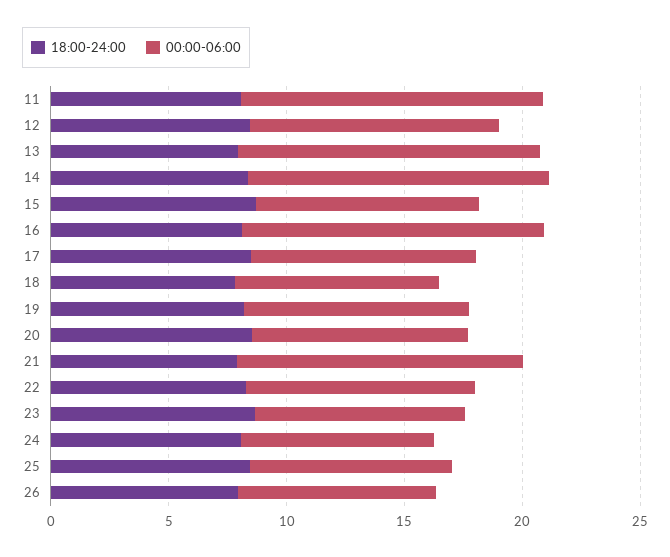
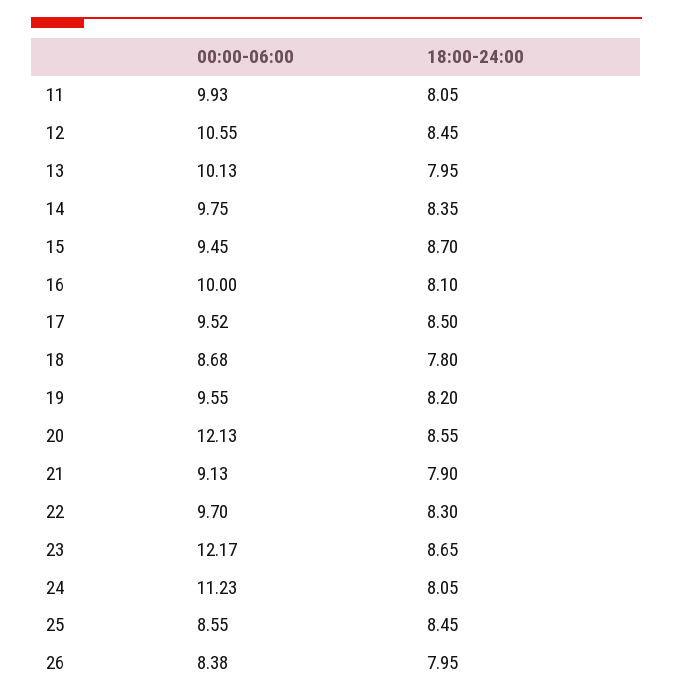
00:00-06:00, 11: 13 -> 9.93
00:00-06:00, 13: 13 -> 10.13
00:00-06:00, 14: 13 -> 9.75
00:00-06:00, 16: 13 -> 10
00:00-06:00, 20: 9 -> 12.13
00:00-06:00, 21: 12 -> 9.13
00:00-06:00, 23: 9 -> 12.17
00:00-06:00, 24: 8 -> 11.23

